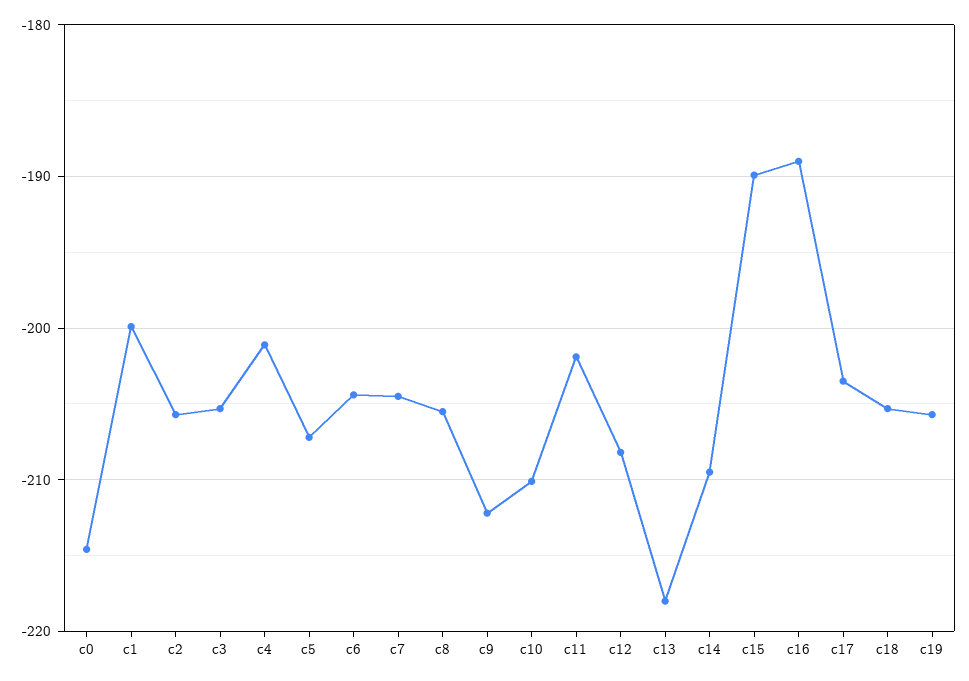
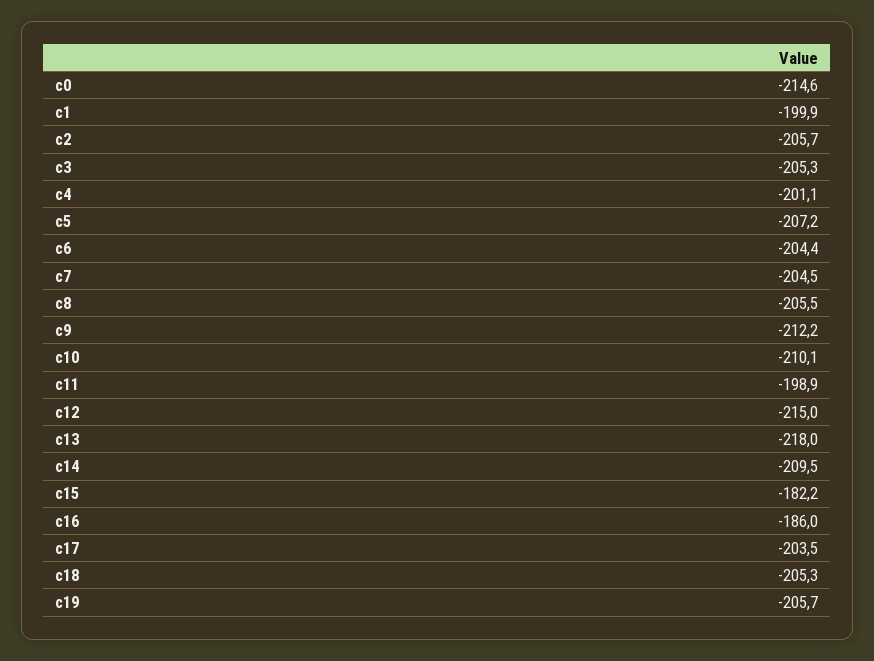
c11: -202 -> -198.9
c12: -208 -> -215
c15: -190 -> -182.2
c16: -189 -> -186

